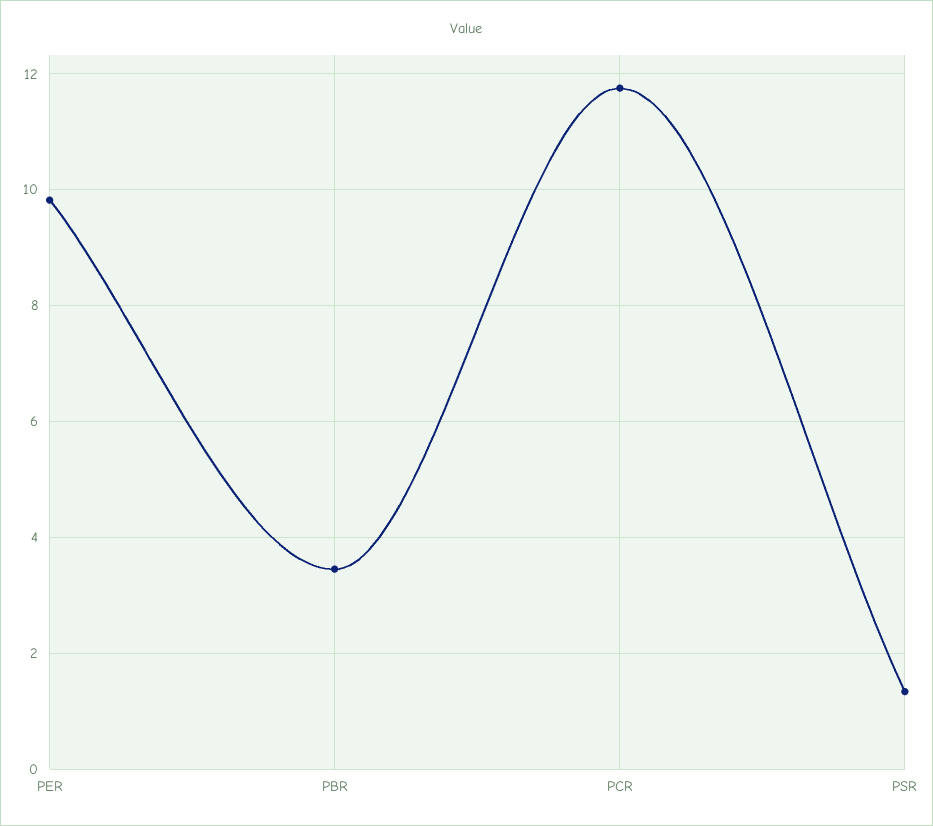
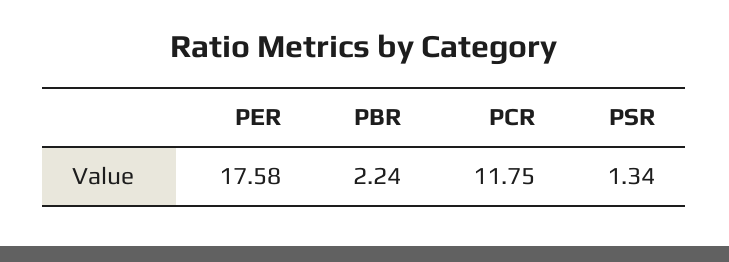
PER: 9.8 -> 17.58
PBR: 3.4 -> 2.24

